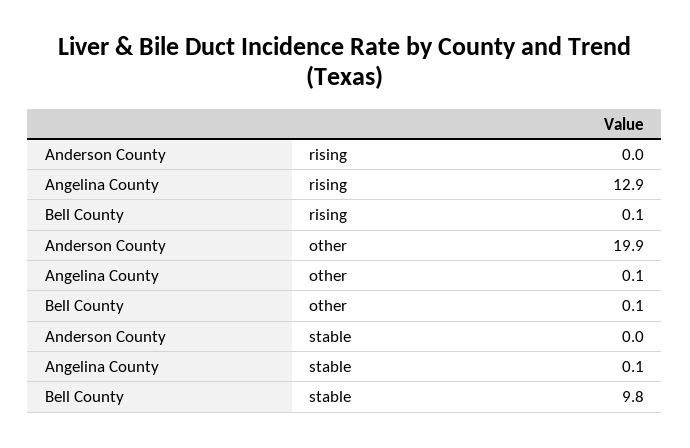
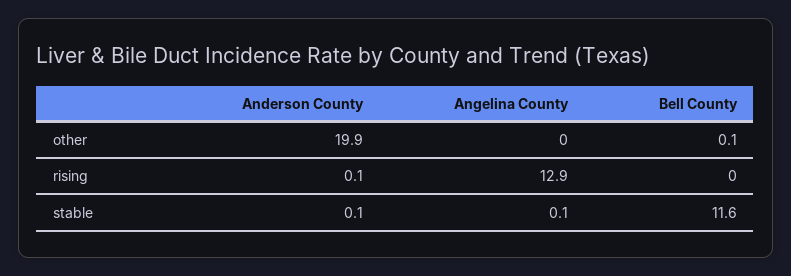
Anderson County, rising: 0 -> 0.1
Bell County, rising: 0.1 -> 0
Angelina County, other: 0.1 -> 0
Anderson County, stable: 0 -> 0.1
Bell County, stable: 9.8 -> 11.6

